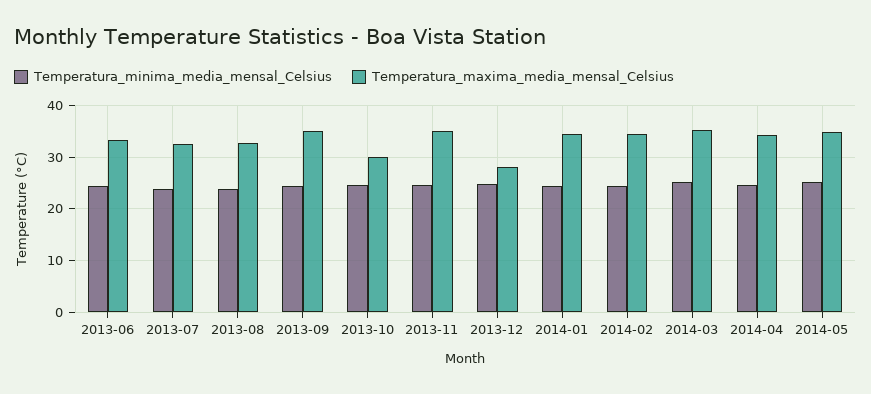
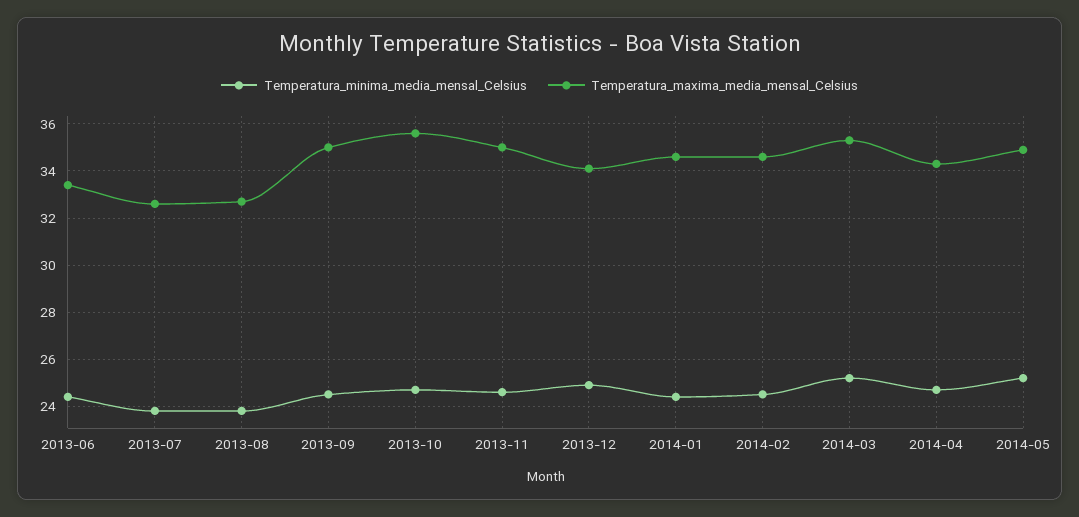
Temperatura_maxima_media_mensal_Celsius, 2013-10: 30 -> 35.5
Temperatura_maxima_media_mensal_Celsius, 2013-12: 28 -> 34

